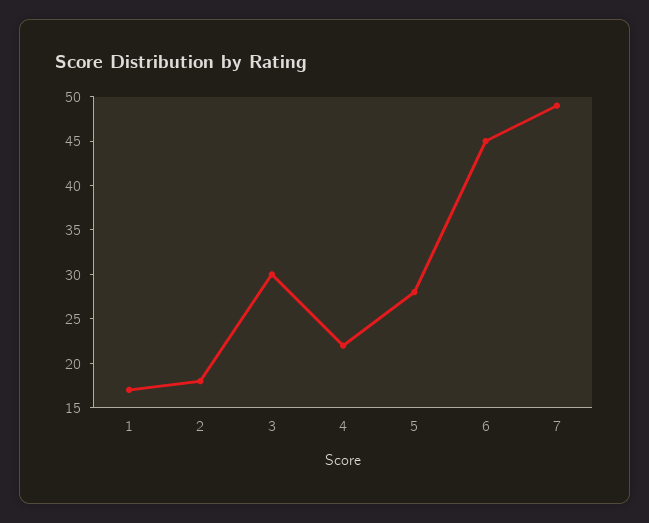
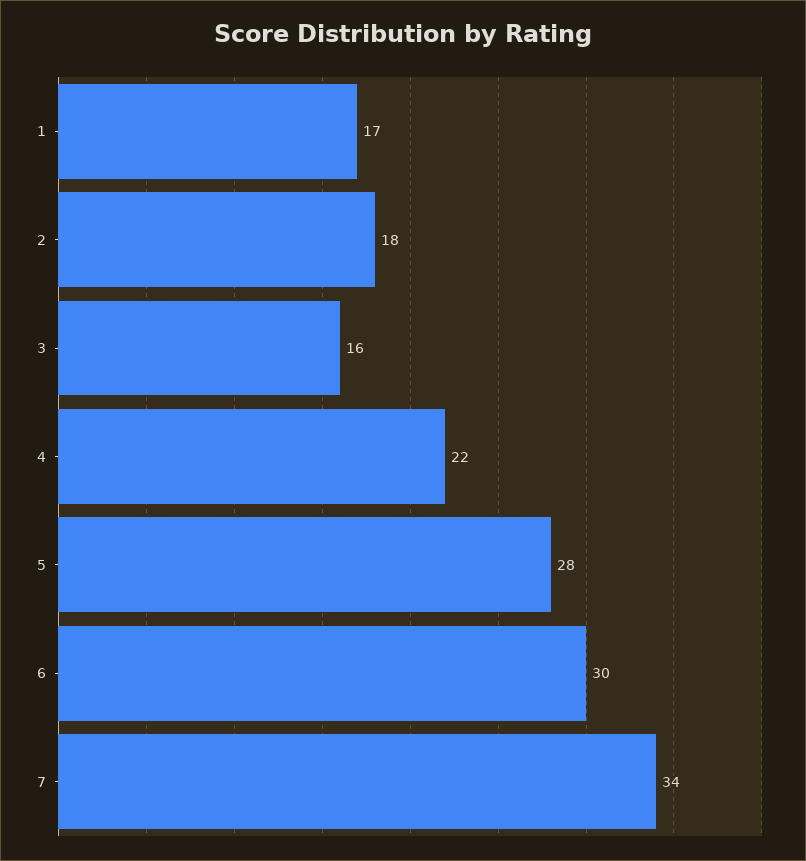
3: 30 -> 16
6: 45 -> 30
7: 49 -> 34

